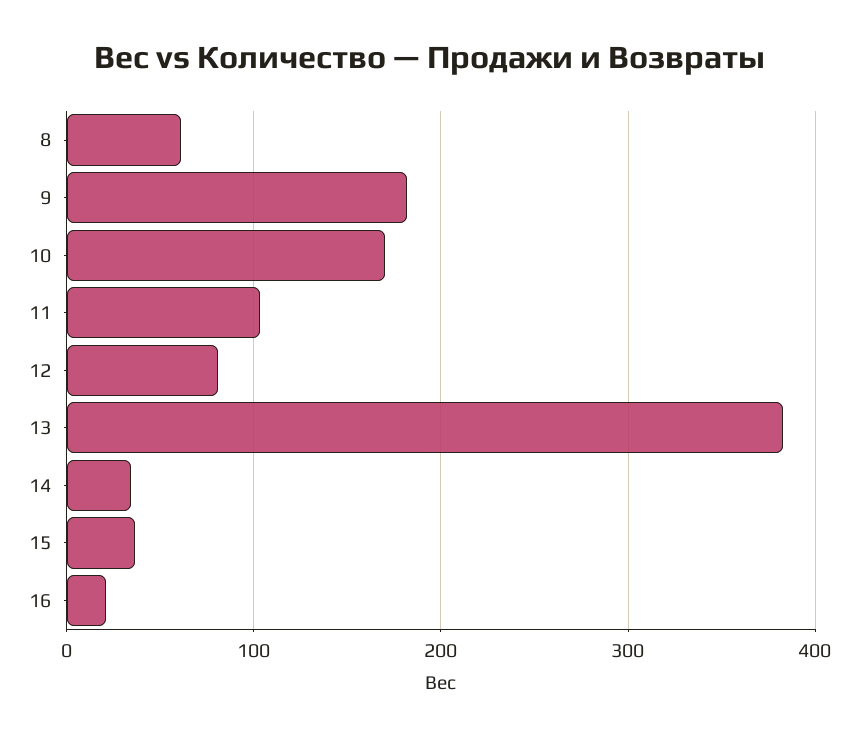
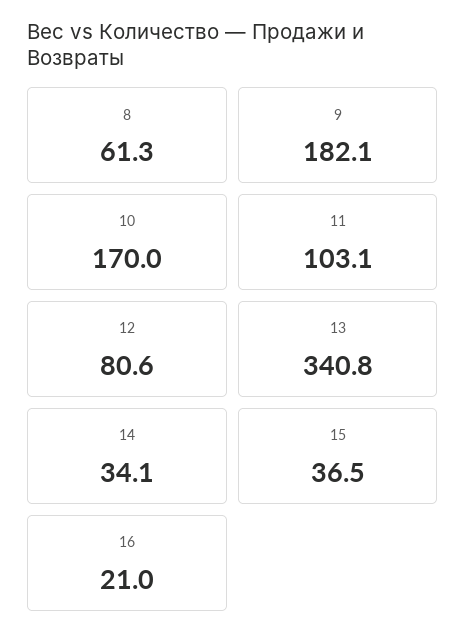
13: 380 -> 340.8

